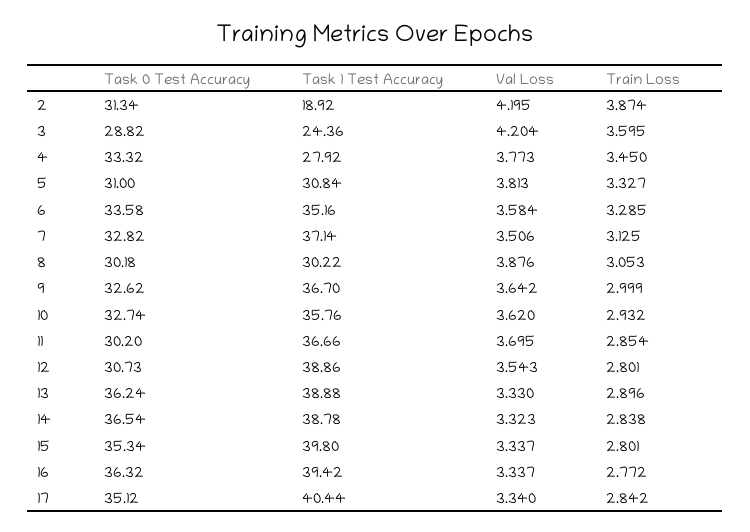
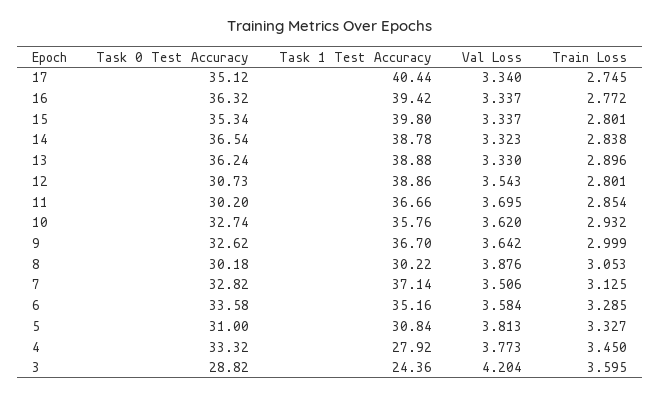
Task 0 Test Accuracy, 2: 31.34 -> none
Task 1 Test Accuracy, 2: 18.92 -> none
Val Loss, 2: 4.195 -> none
Train Loss, 2: 3.874 -> none
Train Loss, 17: 2.842 -> 2.745

